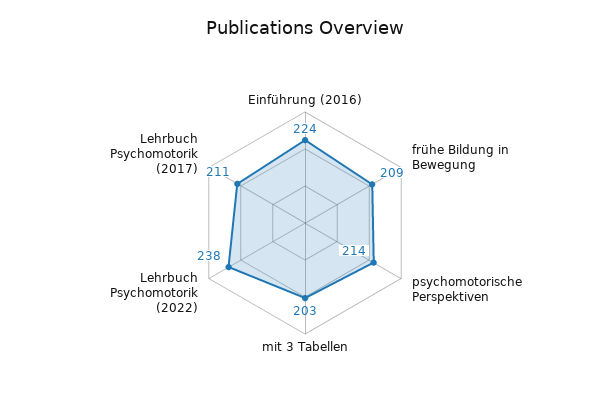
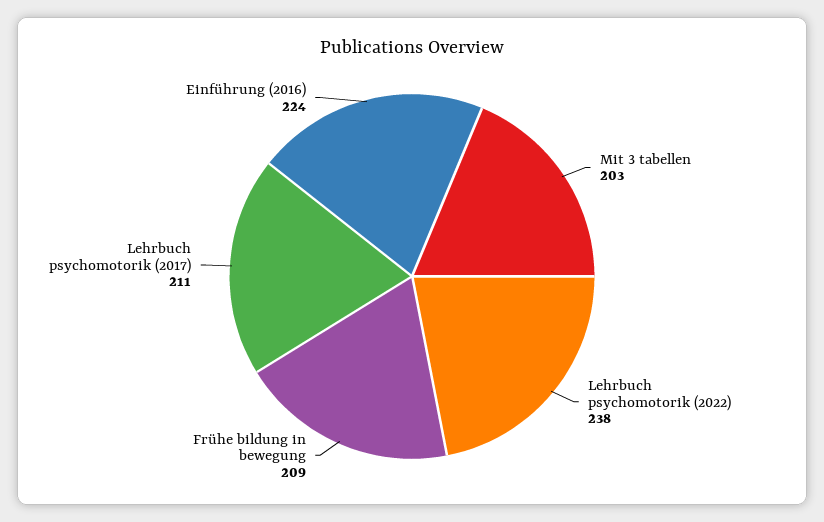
psychomotorische Perspektiven: 214 -> none

